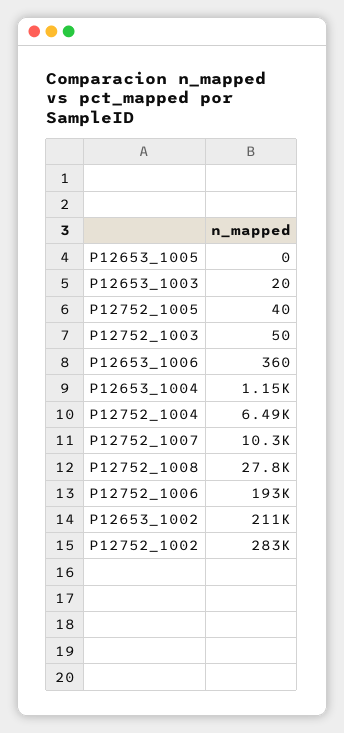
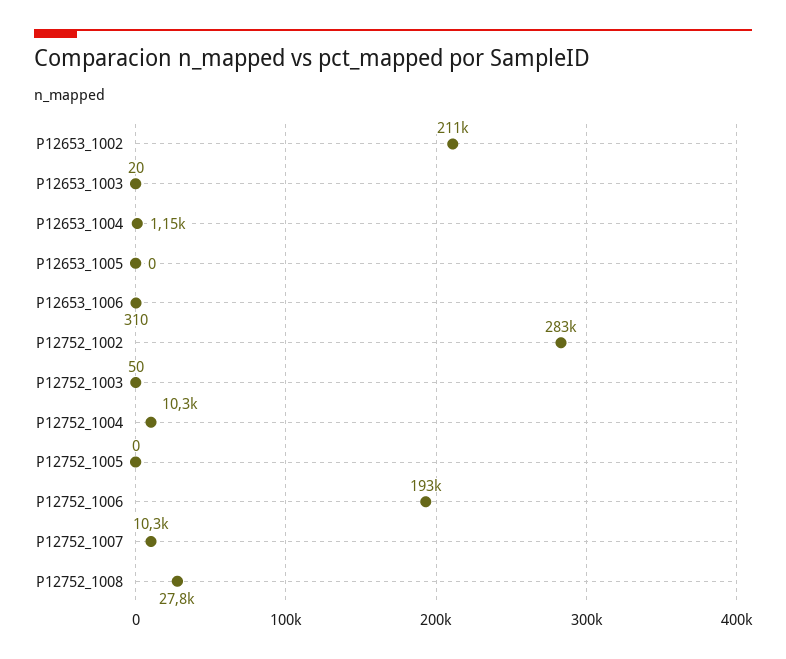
P12752_1005: 40 -> 0
P12653_1006: 360 -> 310
P12752_1004: 6490 -> 10300

